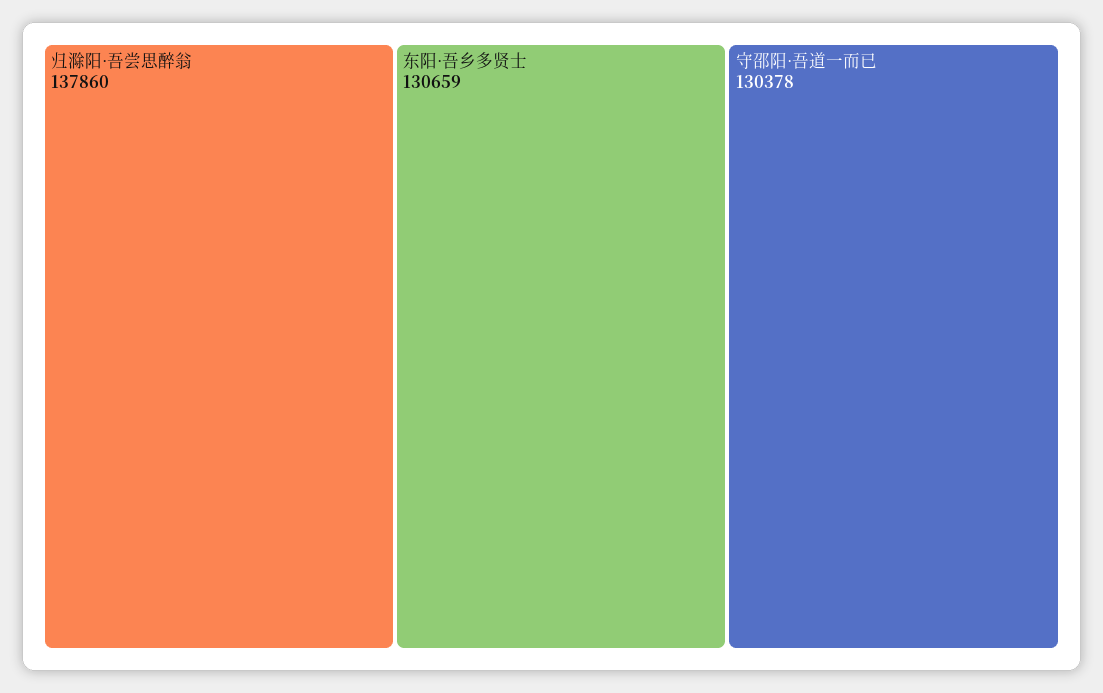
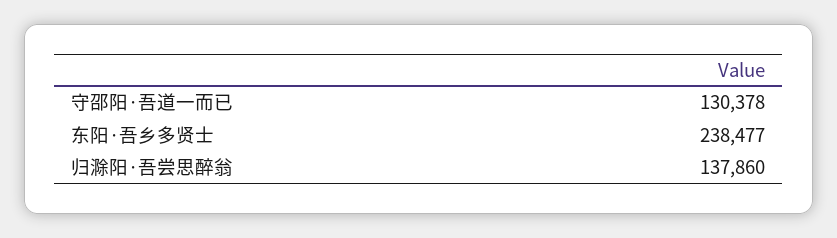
东阳·吾乡多贤士: 130659 -> 238477

